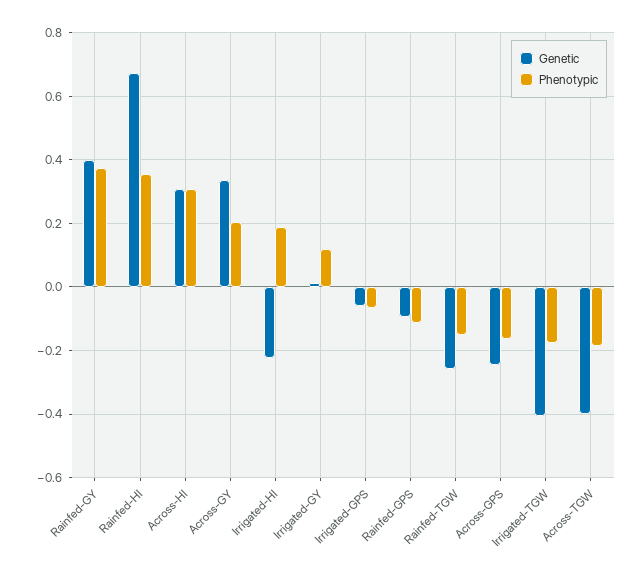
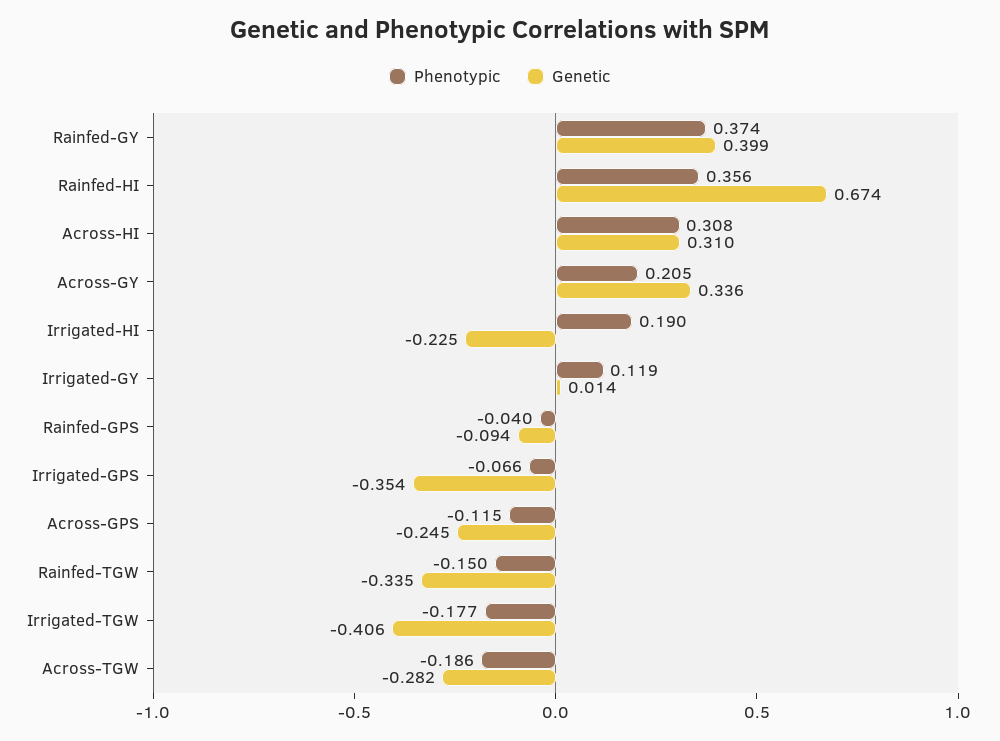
Genetic, Irrigated-GPS: -0.06 -> -0.354
Phenotypic, Rainfed-GPS: -0.12 -> -0.04
Genetic, Rainfed-TGW: -0.26 -> -0.335
Phenotypic, Across-GPS: -0.16 -> -0.115
Genetic, Across-TGW: -0.4 -> -0.282

